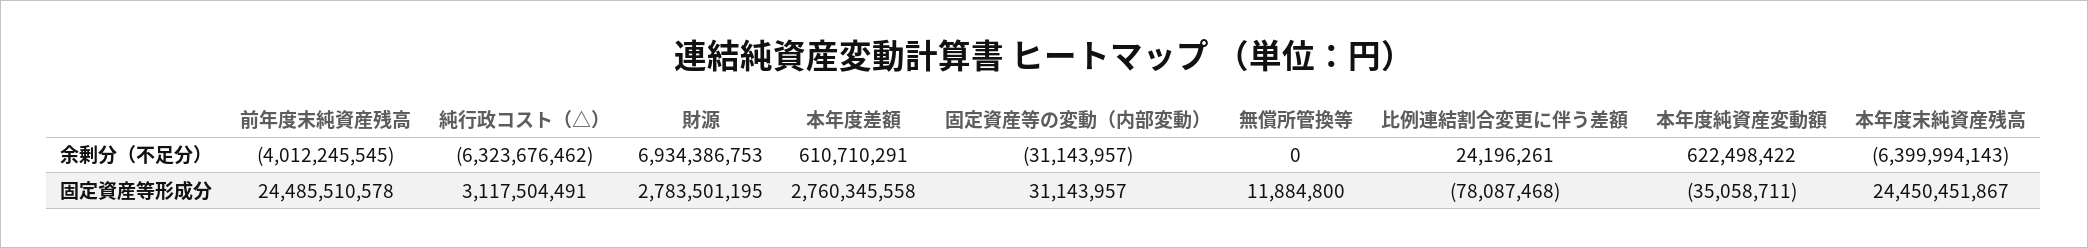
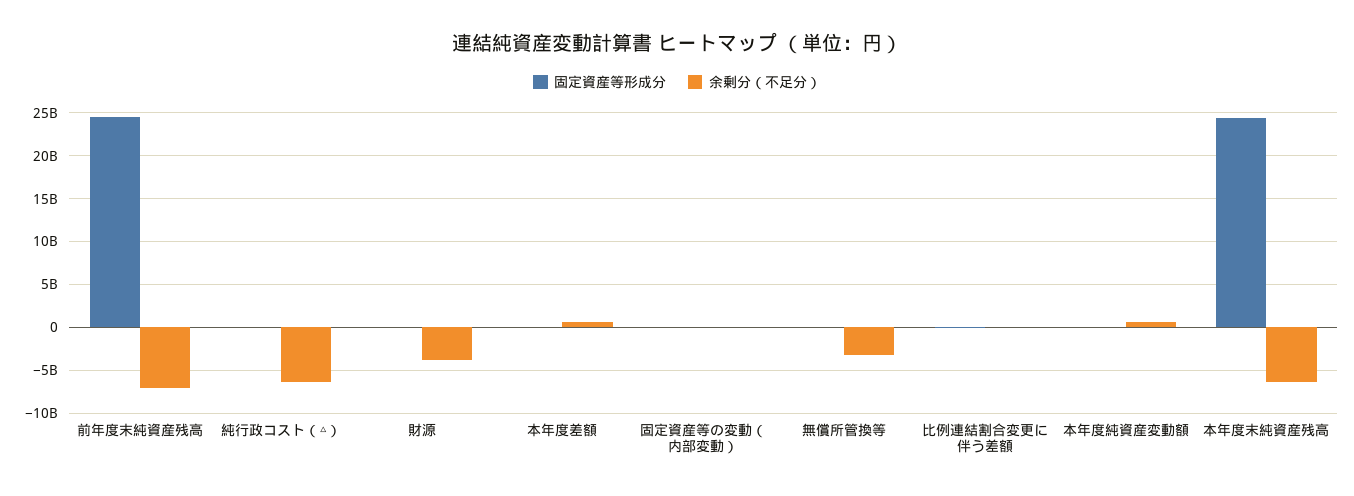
余剰分（不足分）, 前年度末純資産残高: -4012245545 -> -7000000000
余剰分（不足分）, 財源: 6934386753 -> -4000000000
余剰分（不足分）, 無償所管換等: 0 -> -3000000000
固定資産等形成分, 純行政コスト（△）: 3117504491 -> 0
固定資産等形成分, 財源: 2783501195 -> 0
固定資産等形成分, 本年度差額: 2760345558 -> 0

